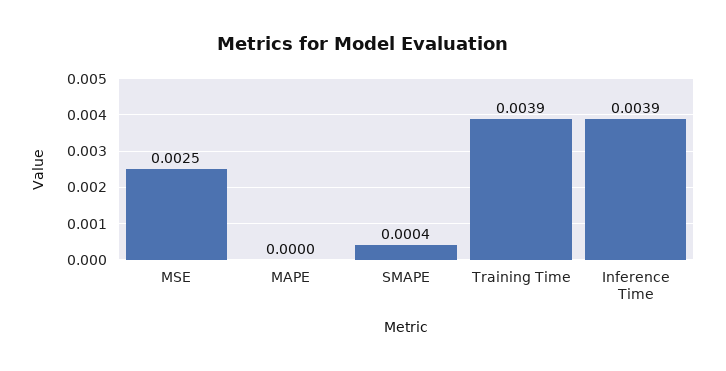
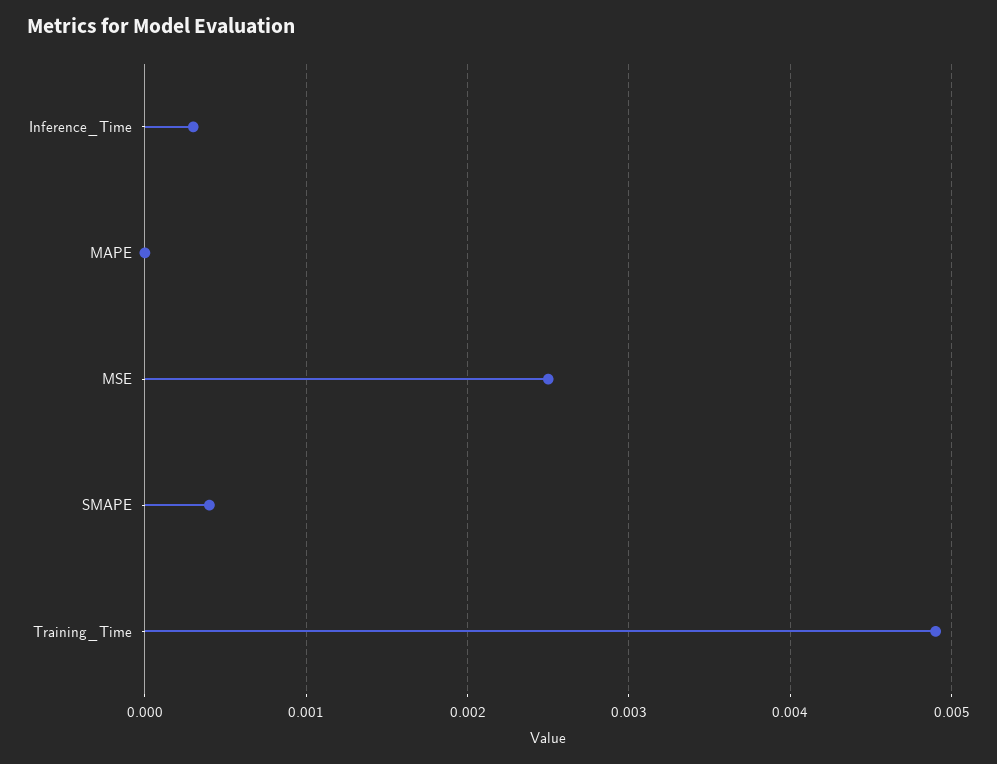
Training Time: 0.0039 -> 0.0049
Inference Time: 0.0039 -> 0.0003

